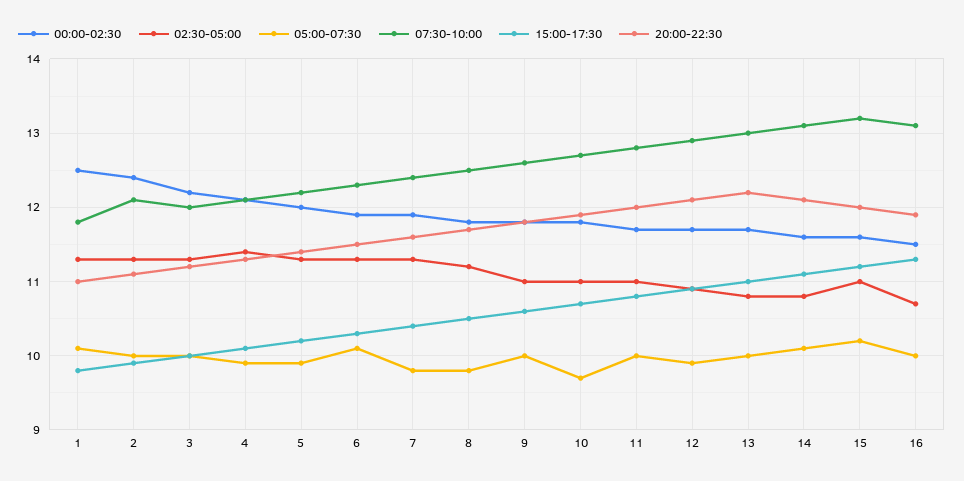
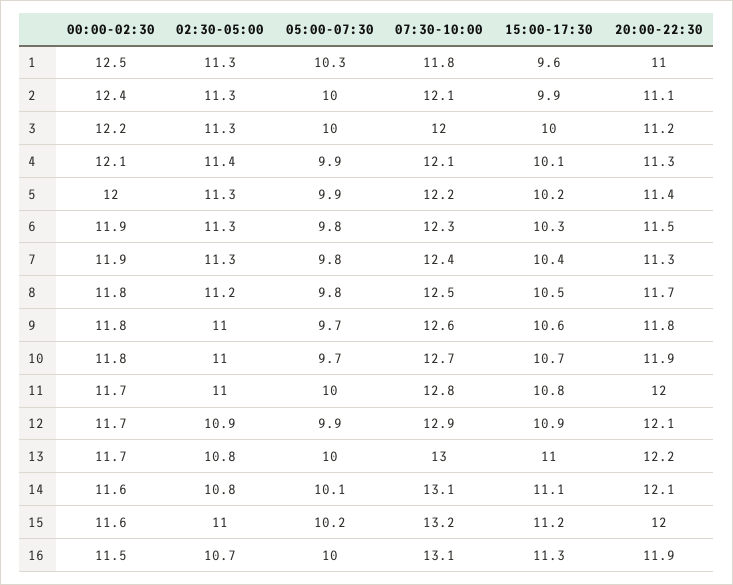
05:00-07:30, 1: 10.1 -> 10.3
15:00-17:30, 1: 9.8 -> 9.6
05:00-07:30, 6: 10.1 -> 9.8
20:00-22:30, 7: 11.6 -> 11.3
05:00-07:30, 9: 10 -> 9.7

